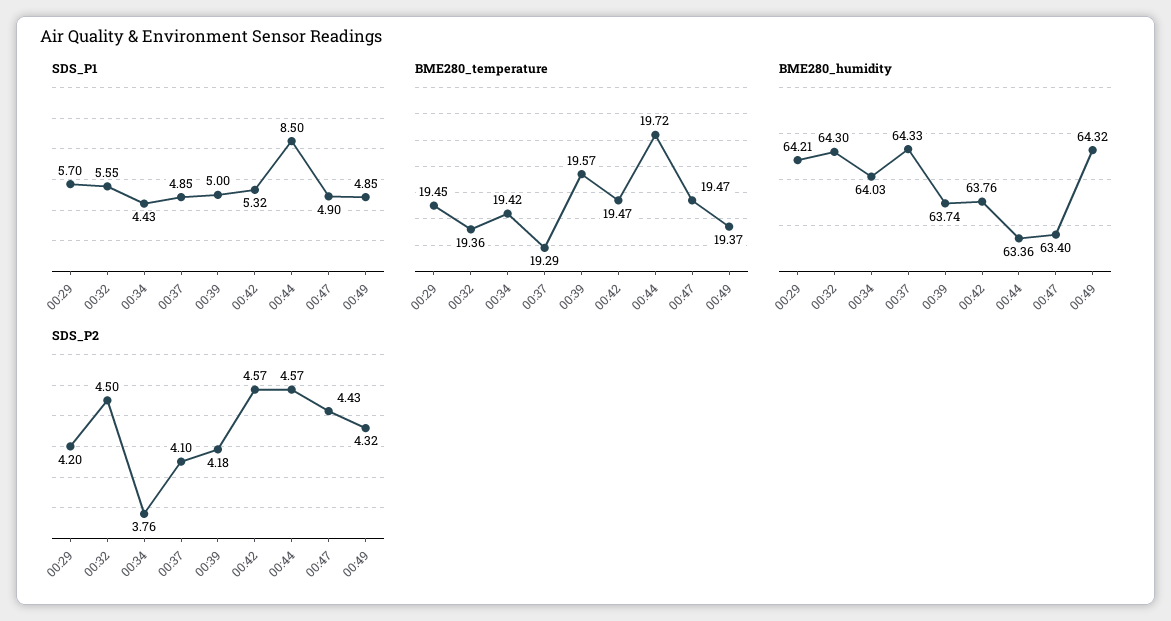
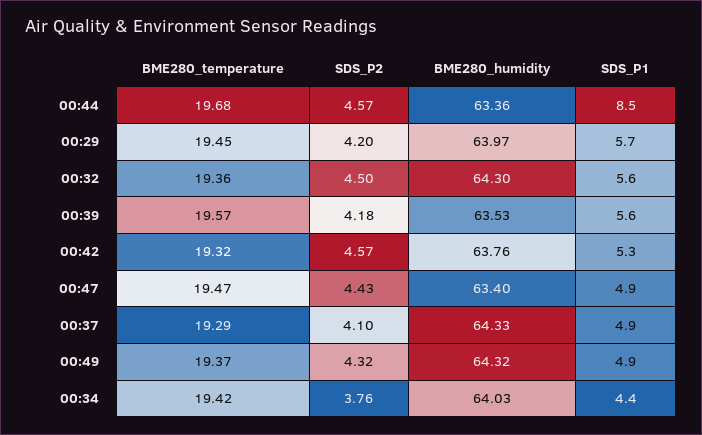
SDS_P1, 00:39: 5 -> 5.6
BME280_temperature, 00:42: 19.47 -> 19.32
BME280_temperature, 00:44: 19.72 -> 19.68
BME280_humidity, 00:29: 64.21 -> 63.97
BME280_humidity, 00:39: 63.74 -> 63.53

